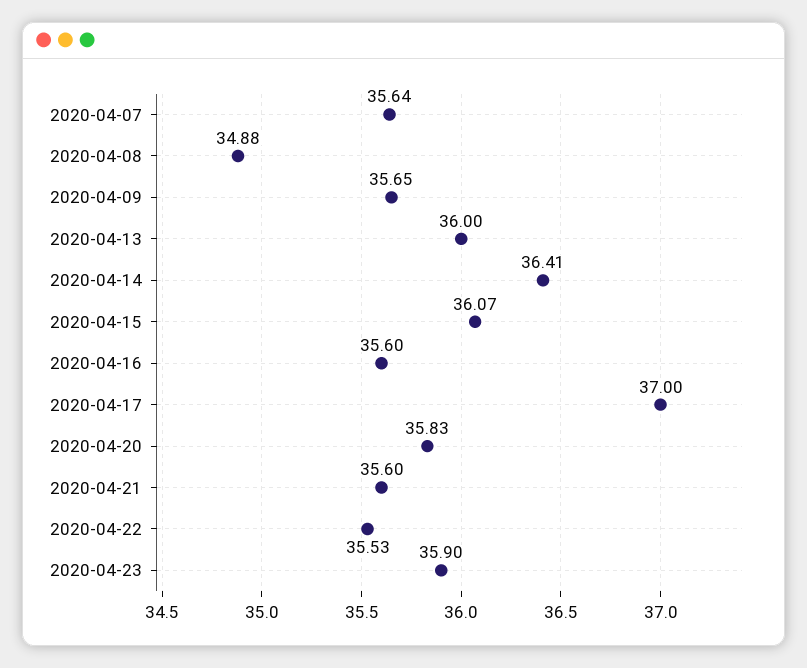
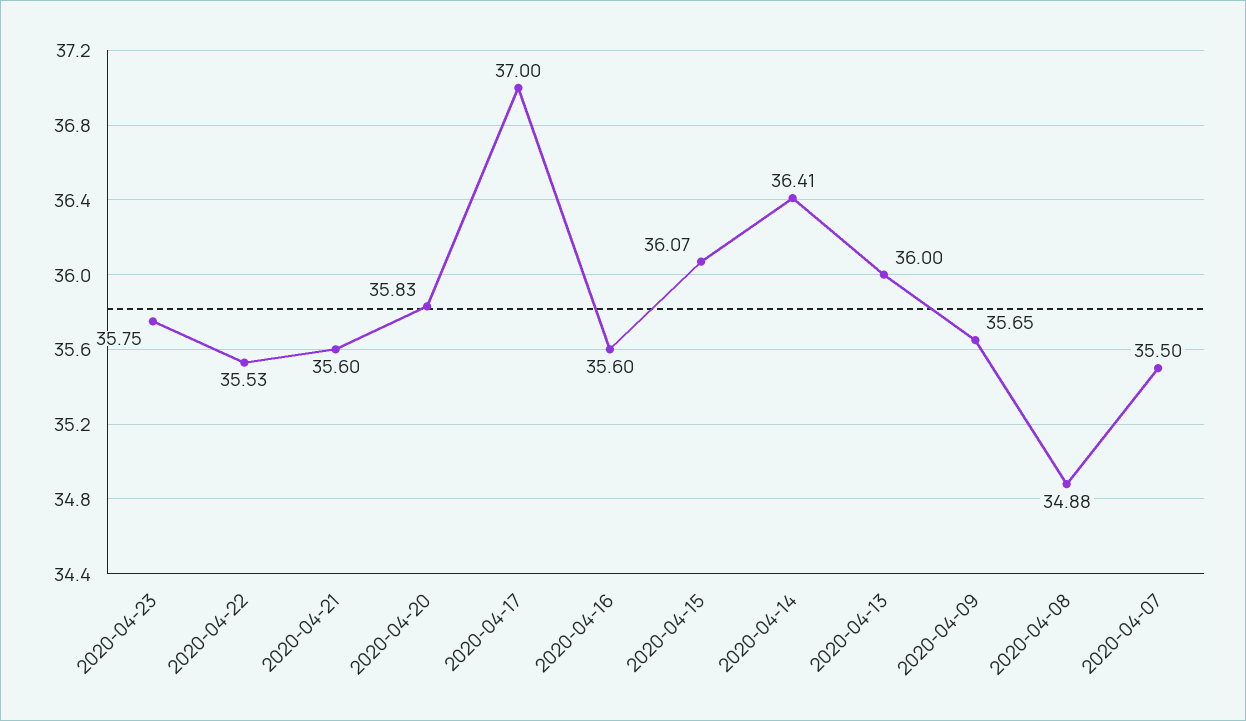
2020-04-07: 35.64 -> 35.5
2020-04-23: 35.9 -> 35.75

